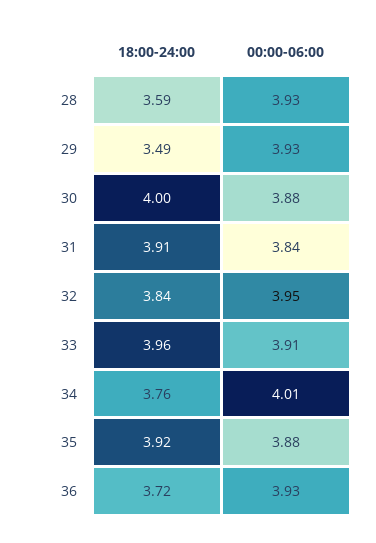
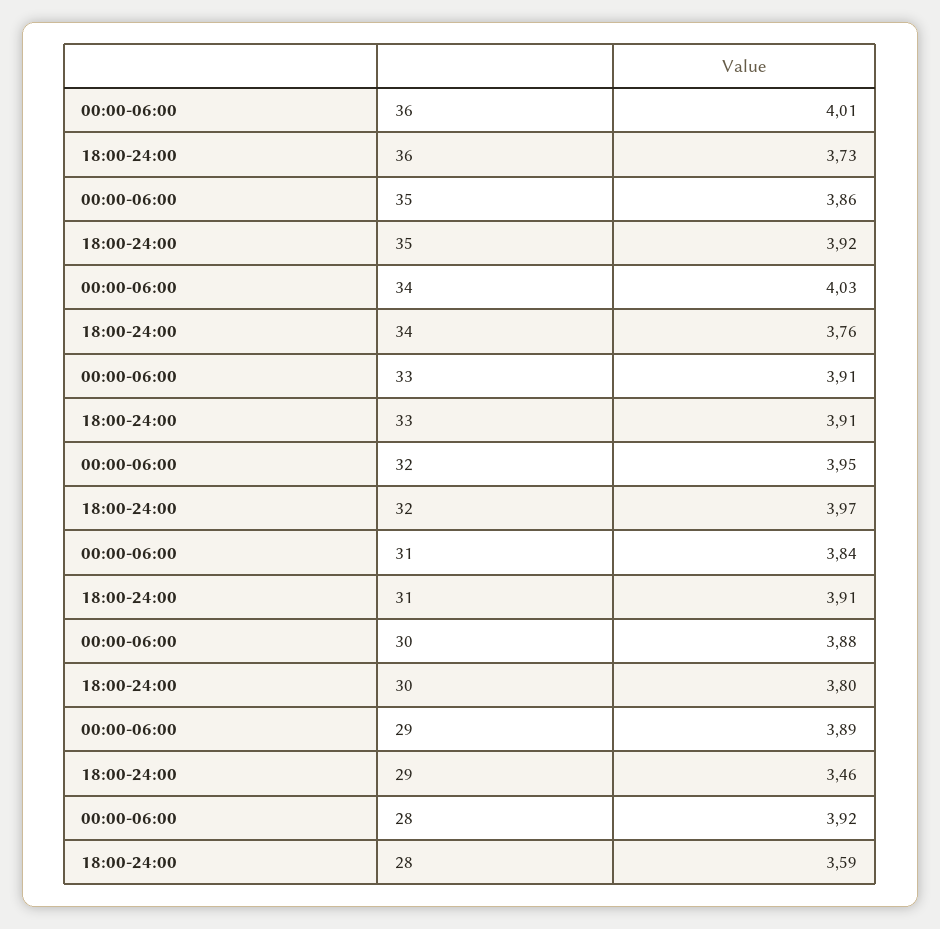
00:00-06:00, 28: 3.93 -> 3.92
18:00-24:00, 29: 3.49 -> 3.46
00:00-06:00, 29: 3.93 -> 3.89
18:00-24:00, 30: 4 -> 3.8
18:00-24:00, 32: 3.84 -> 3.97
18:00-24:00, 33: 3.96 -> 3.91
00:00-06:00, 34: 4.01 -> 4.03
00:00-06:00, 35: 3.88 -> 3.86
18:00-24:00, 36: 3.72 -> 3.73
00:00-06:00, 36: 3.93 -> 4.01

